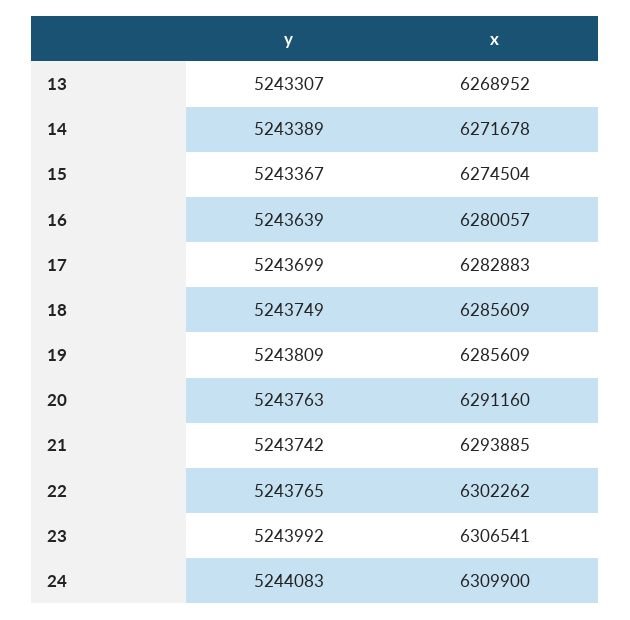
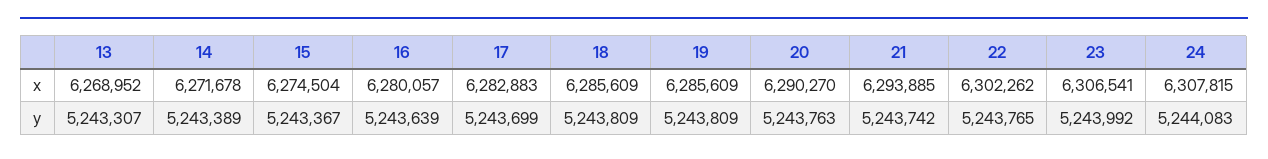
y, 18: 5243749 -> 5243809
x, 20: 6291160 -> 6290270
x, 24: 6309900 -> 6307815

